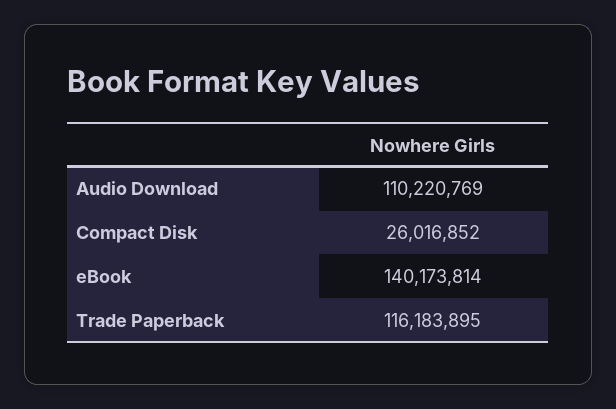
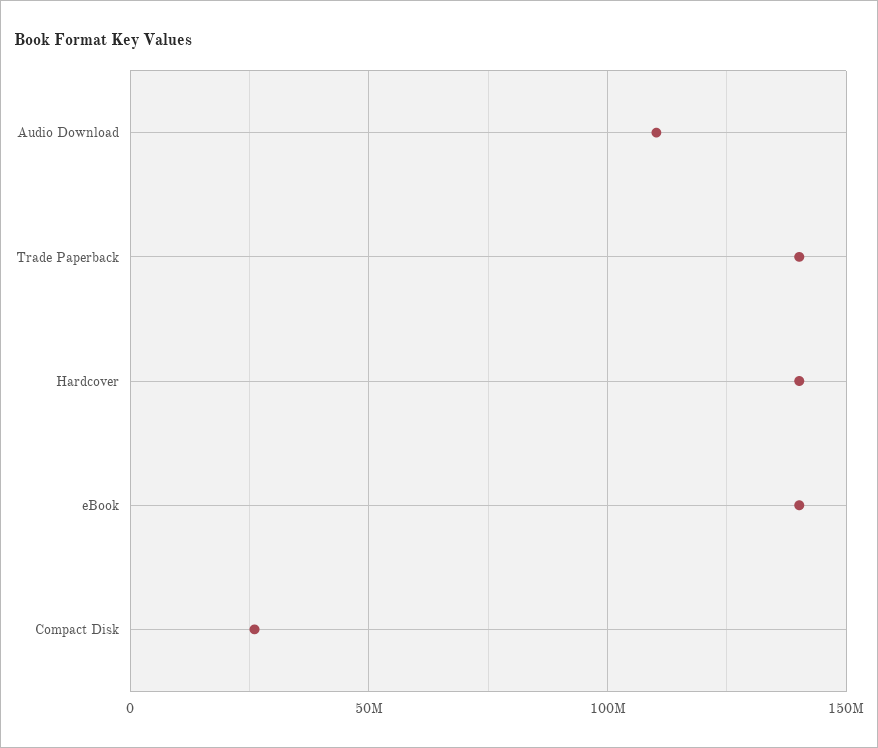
Trade Paperback: 116183895 -> 140000000
Hardcover: none -> 140000000

